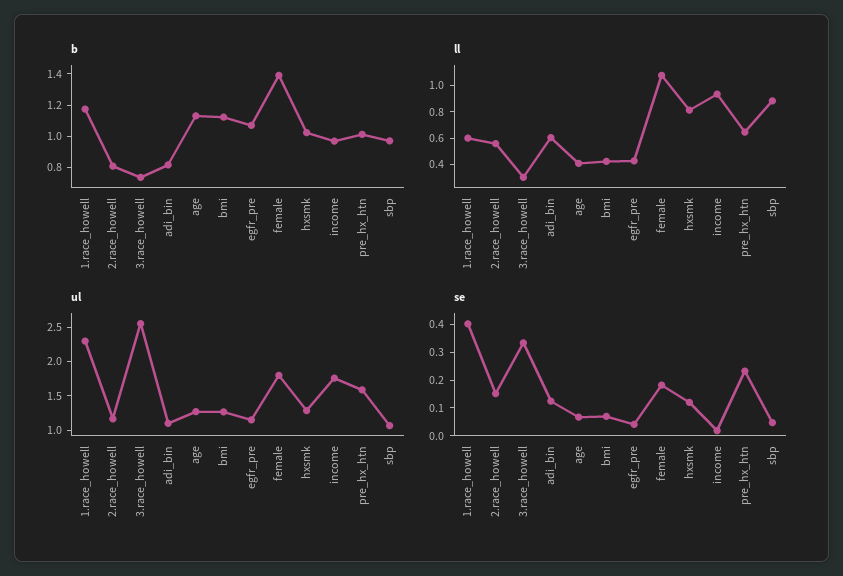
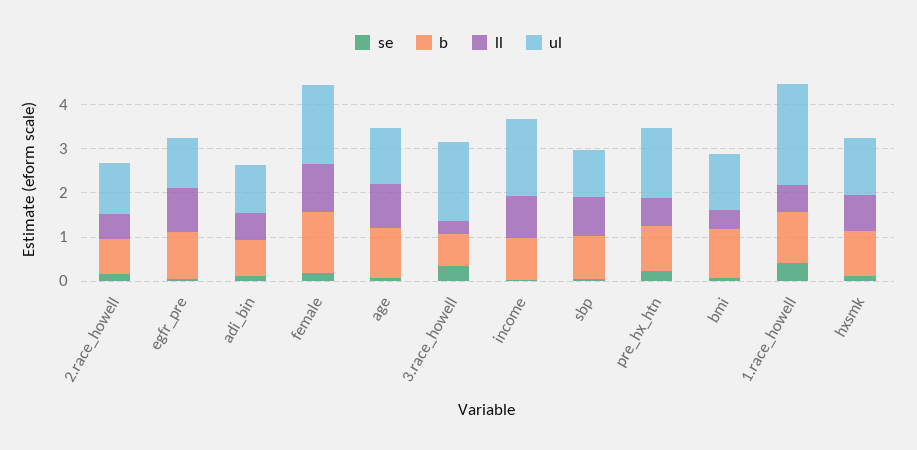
ll, age: 0.4 -> 1
ll, egfr_pre: 0.4 -> 1
ul, 3.race_howell: 2.5 -> 1.8

